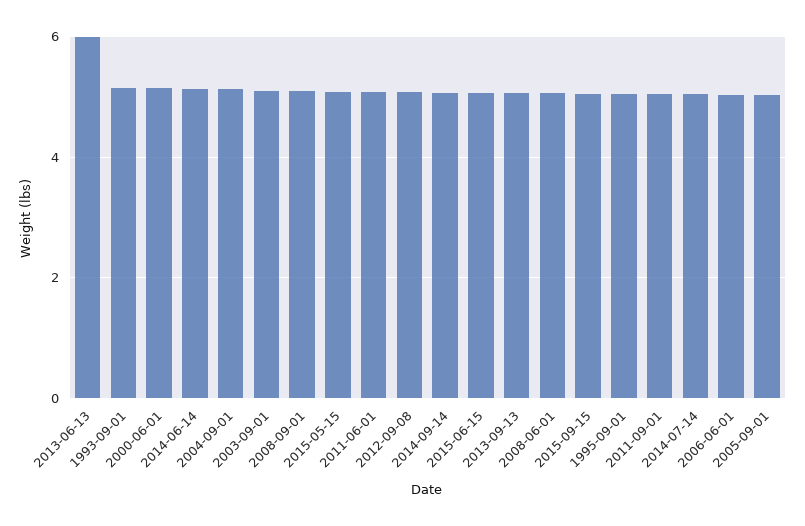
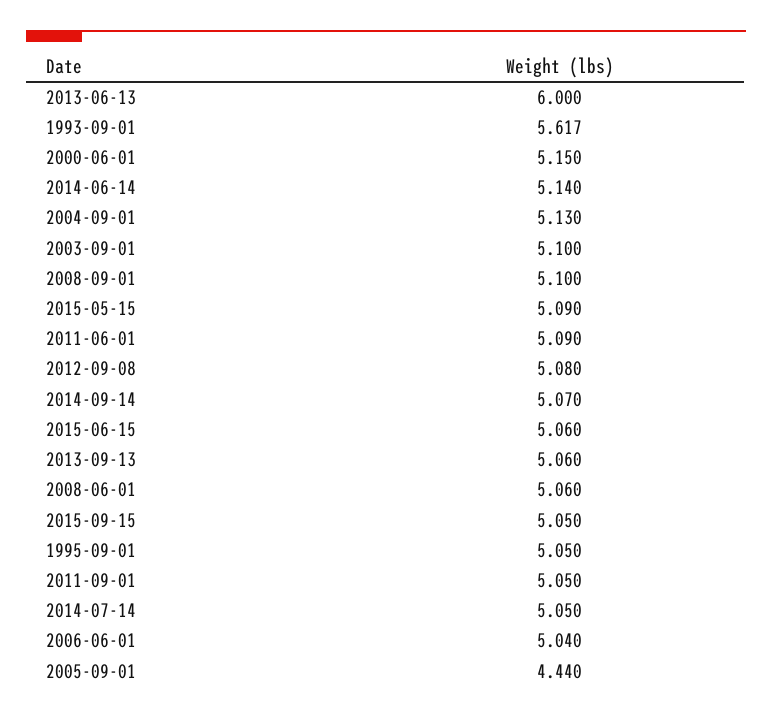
1993-09-01: 5.2 -> 5.617
2005-09-01: 5 -> 4.44

